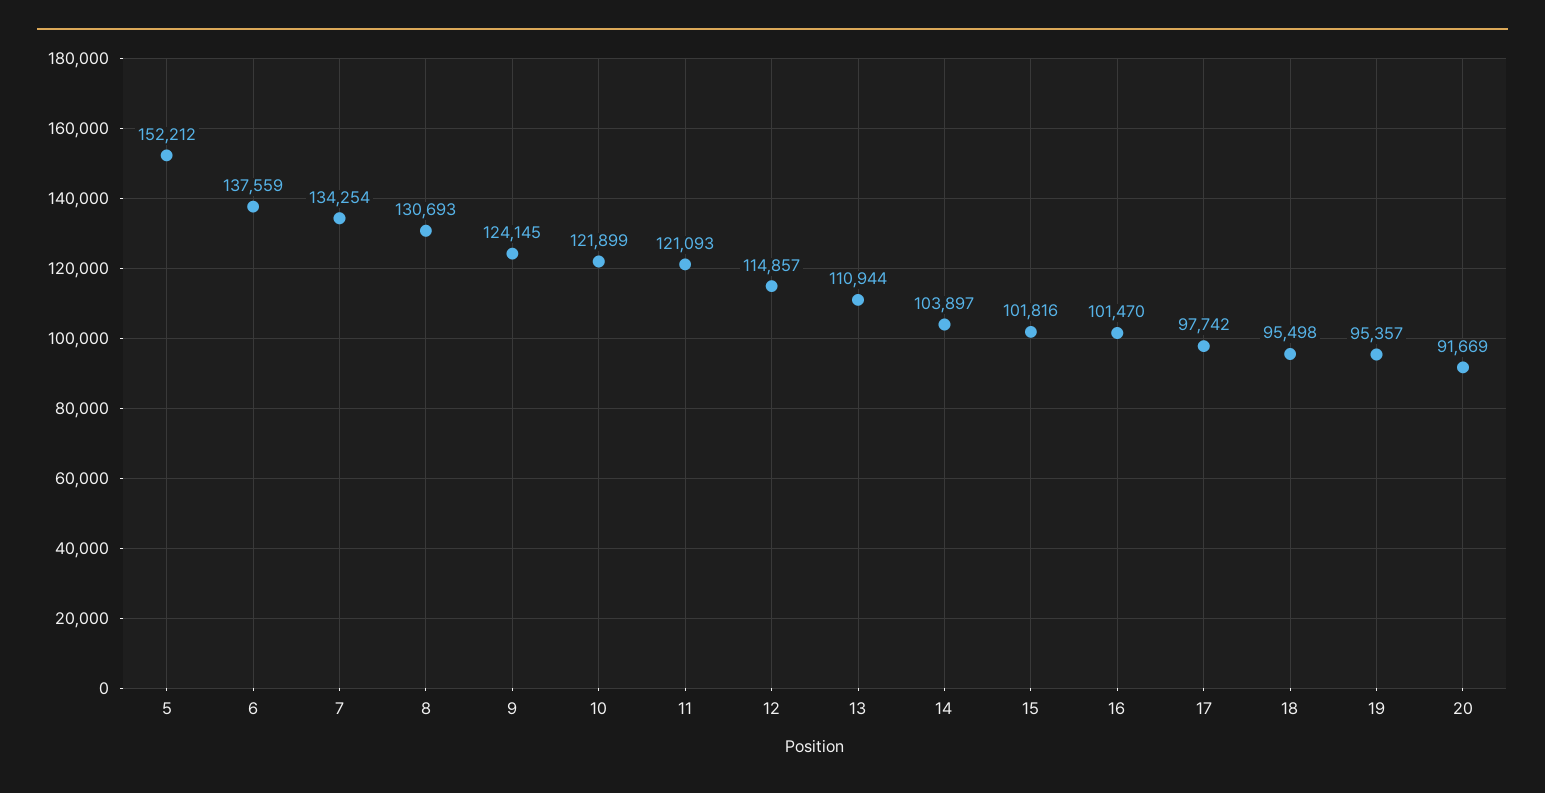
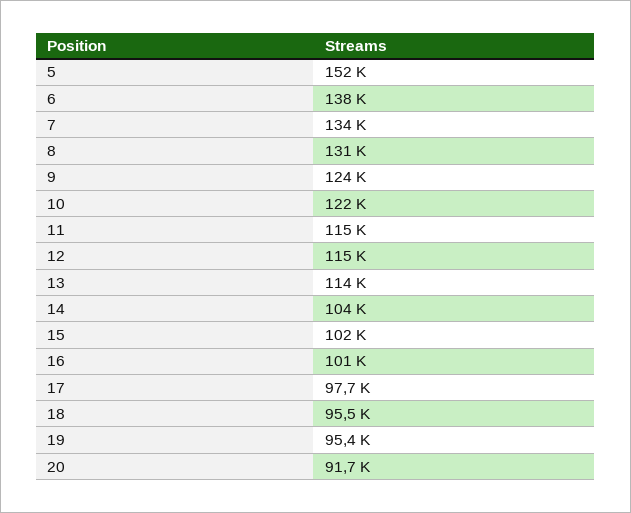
11: 121093 -> 115000
13: 110944 -> 114000

